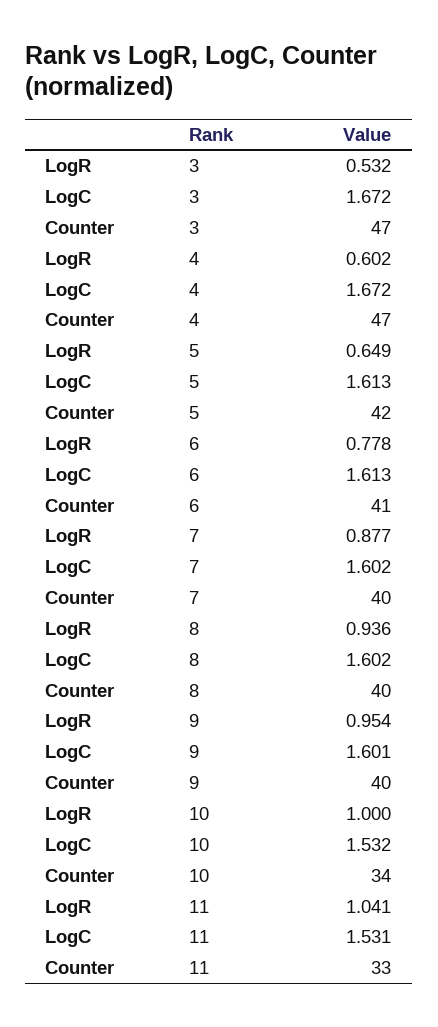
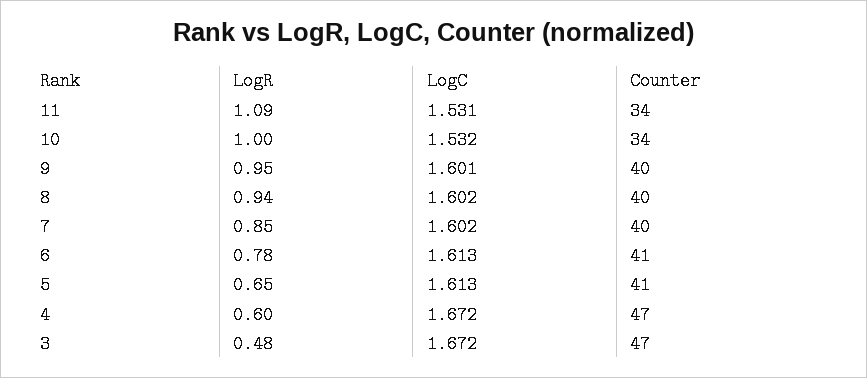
LogR, 3: 0.532 -> 0.48
Counter, 5: 42 -> 41
LogR, 7: 0.877 -> 0.85
LogR, 11: 1.041 -> 1.09
Counter, 11: 33 -> 34

